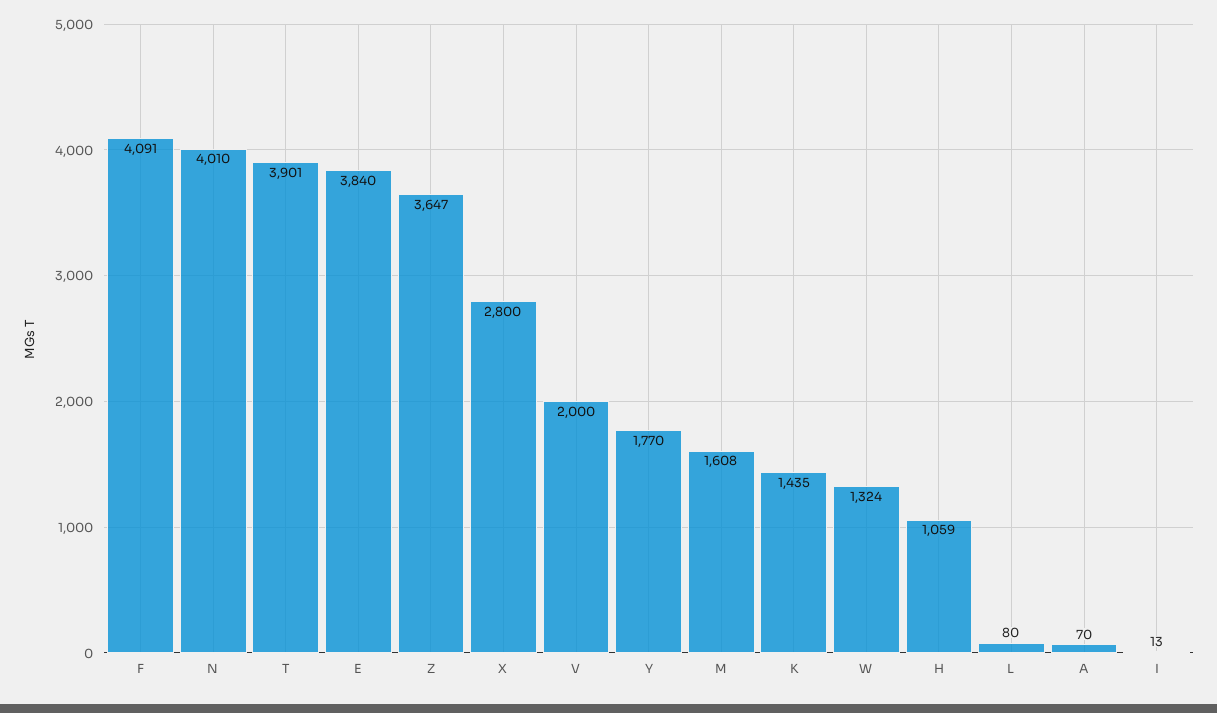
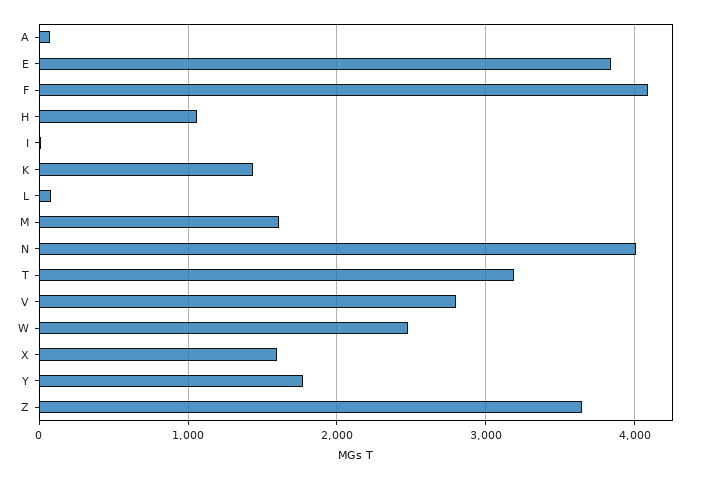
T: 3901 -> 3200
X: 2800 -> 1600
V: 2000 -> 2800
W: 1324 -> 2500

